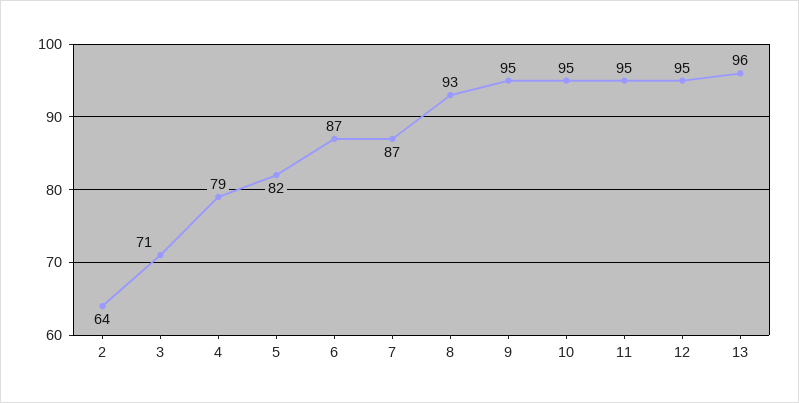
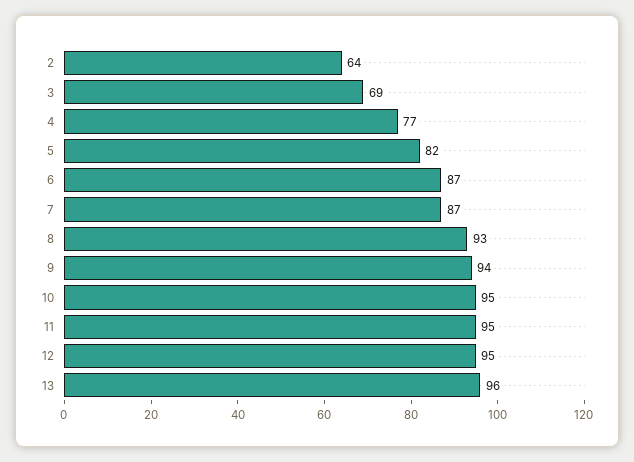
3: 71 -> 69
4: 79 -> 77
9: 95 -> 94

